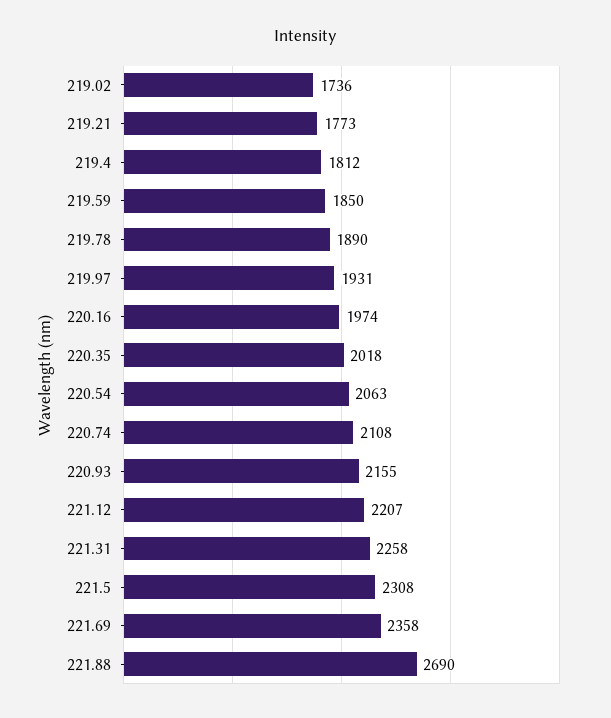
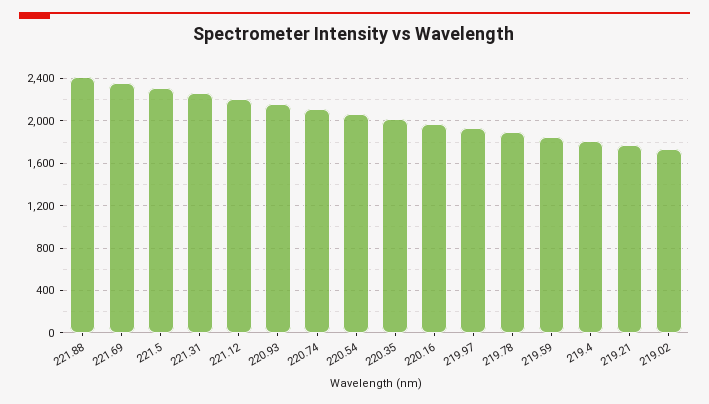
221.88: 2690 -> 2400

